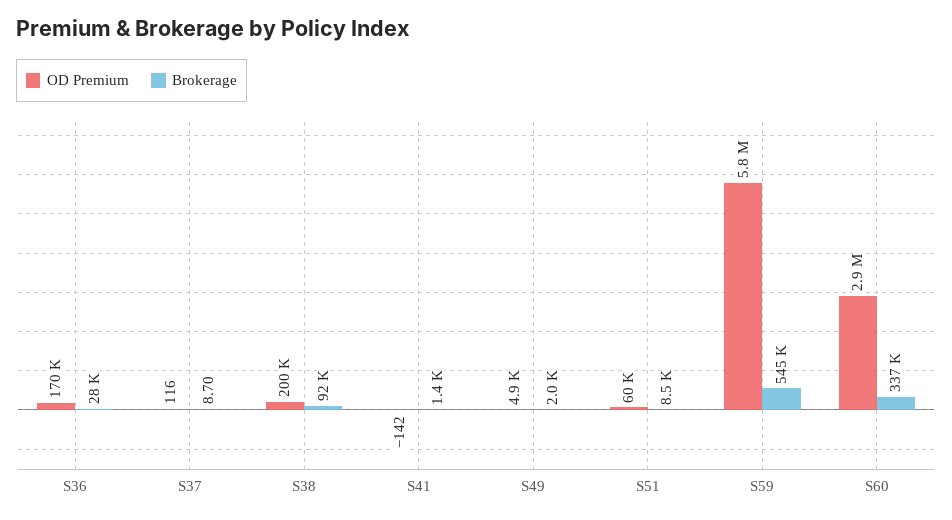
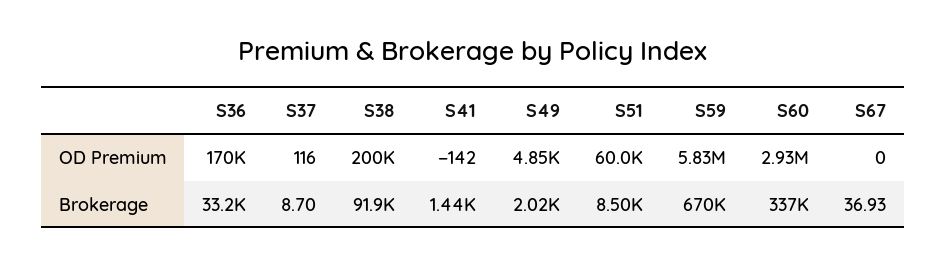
Brokerage, S36: 28000 -> 33200
Brokerage, S59: 545000 -> 670000
OD Premium, S67: none -> 0
Brokerage, S67: none -> 36.93

